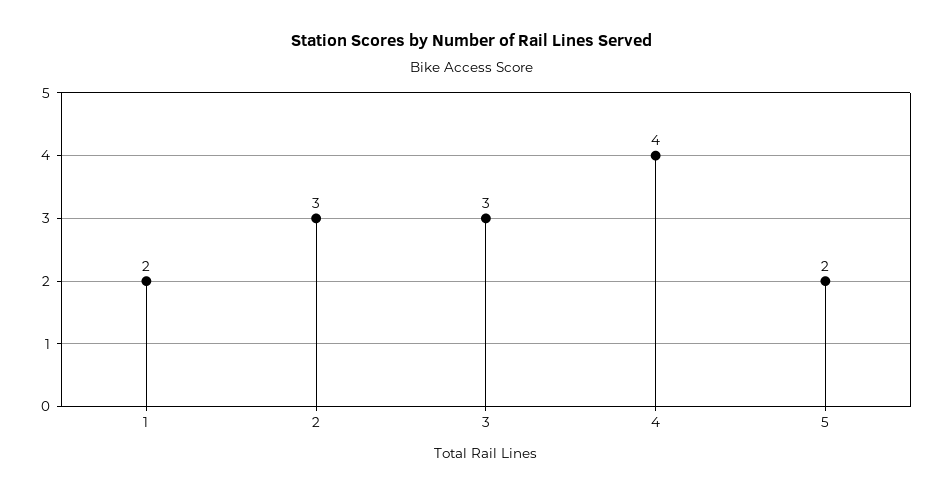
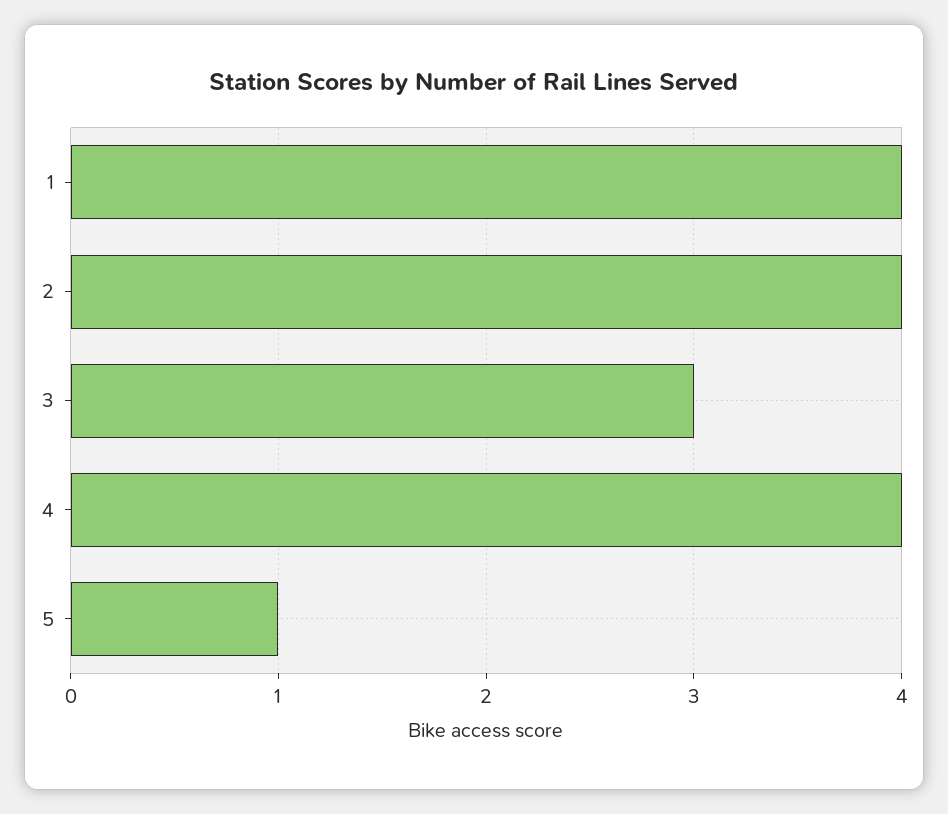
1: 2 -> 4
2: 3 -> 4
5: 2 -> 1

